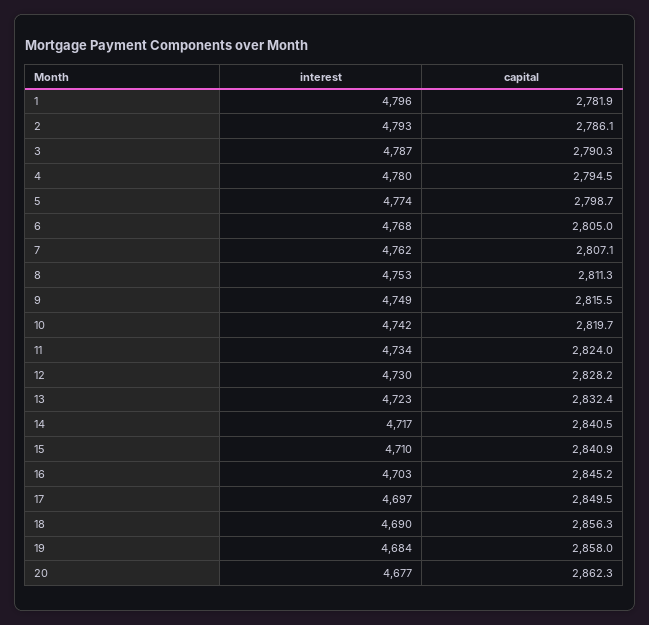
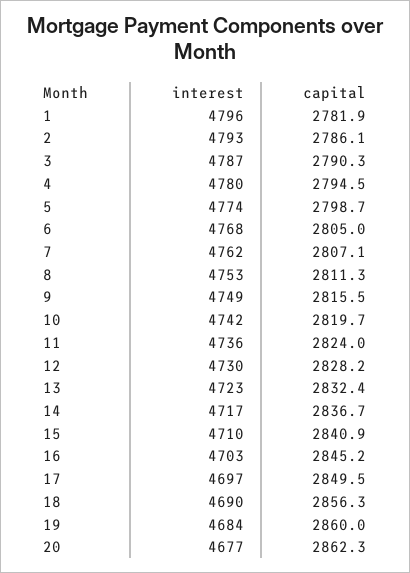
interest, 11: 4734 -> 4736
capital, 14: 2840.5 -> 2836.7
capital, 19: 2858 -> 2860

